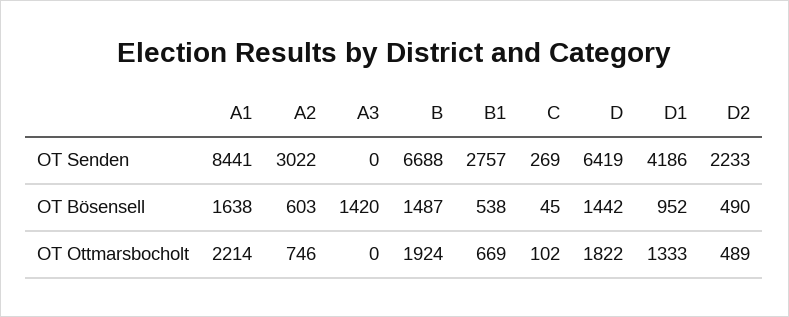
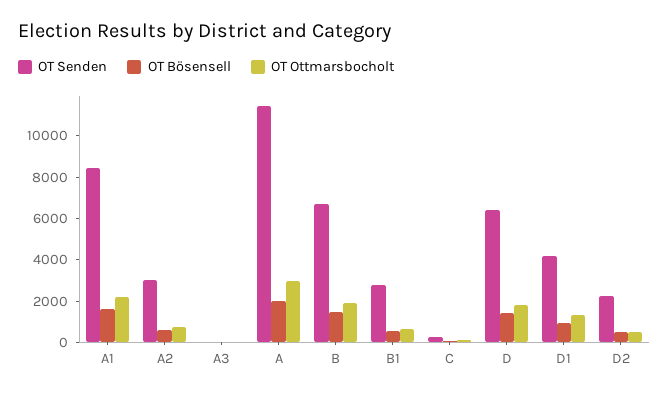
OT Bösensell, A3: 1420 -> 0
OT Senden, A: none -> 11500
OT Bösensell, A: none -> 2000
OT Ottmarsbocholt, A: none -> 3000

